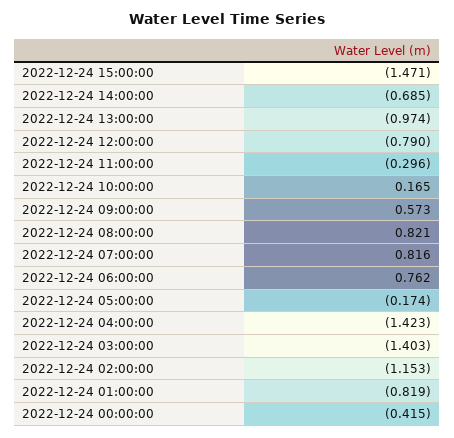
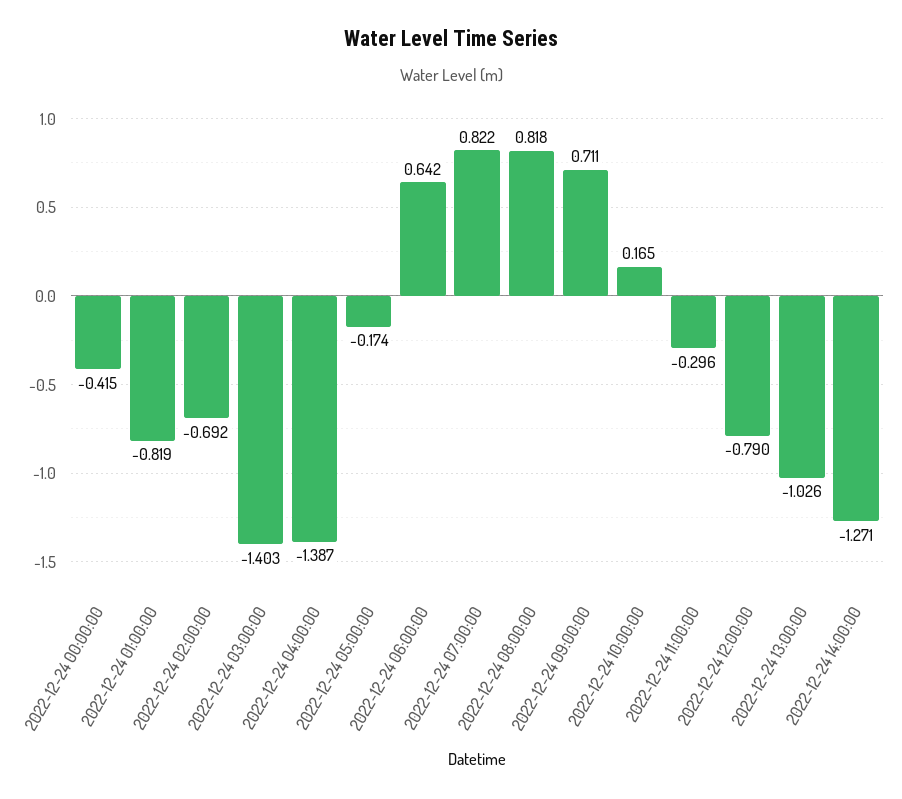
2022-12-24 15:00:00: -1.471 -> none
2022-12-24 14:00:00: -0.685 -> -1.271
2022-12-24 13:00:00: -0.974 -> -1.026
2022-12-24 09:00:00: 0.573 -> 0.711
2022-12-24 08:00:00: 0.821 -> 0.818
2022-12-24 07:00:00: 0.816 -> 0.822
2022-12-24 06:00:00: 0.762 -> 0.642
2022-12-24 04:00:00: -1.423 -> -1.387
2022-12-24 02:00:00: -1.153 -> -0.692

